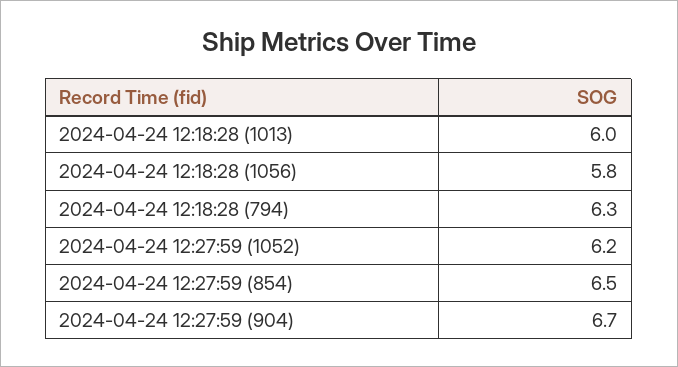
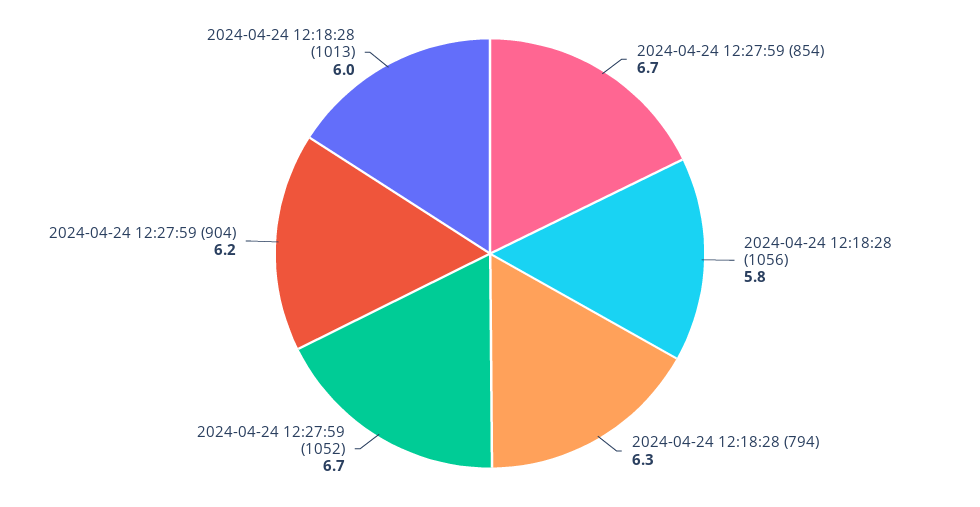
2024-04-24 12:27:59 (1052): 6.2 -> 6.7
2024-04-24 12:27:59 (854): 6.5 -> 6.7
2024-04-24 12:27:59 (904): 6.7 -> 6.2

